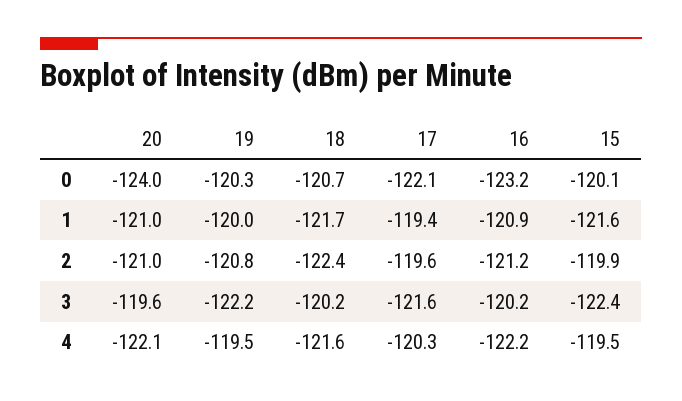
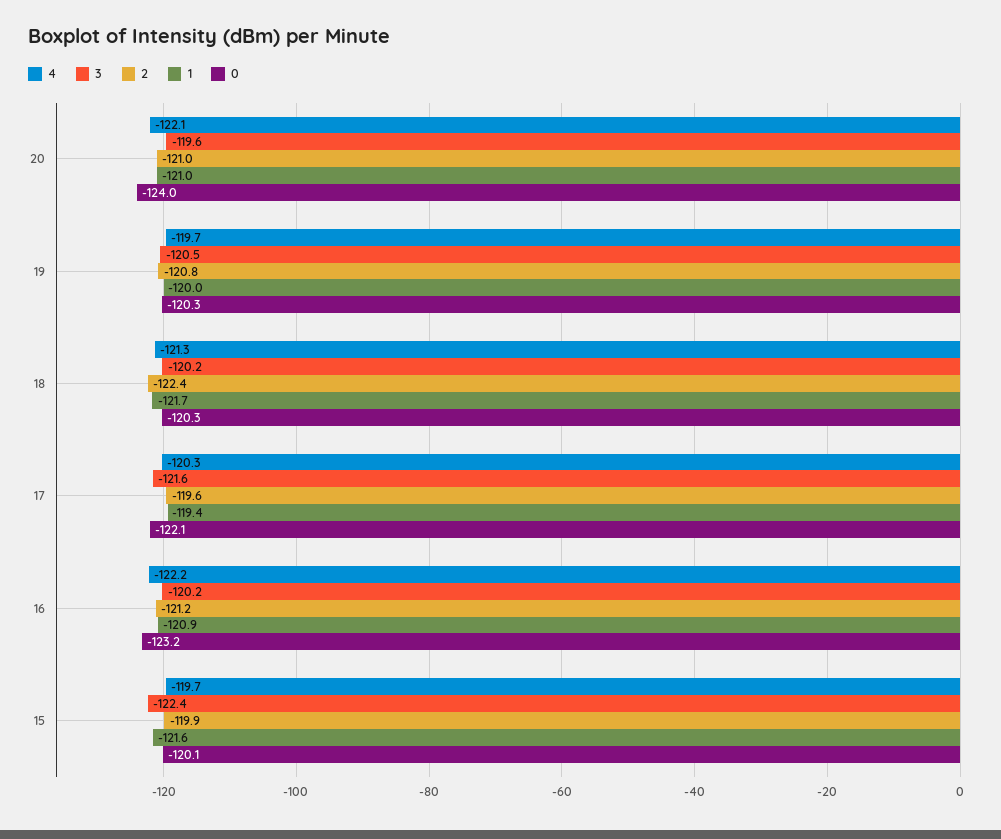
0, 18: -120.7 -> -120.3
3, 19: -122.2 -> -120.5
4, 19: -119.5 -> -119.7
4, 18: -121.6 -> -121.3
4, 15: -119.5 -> -119.7

